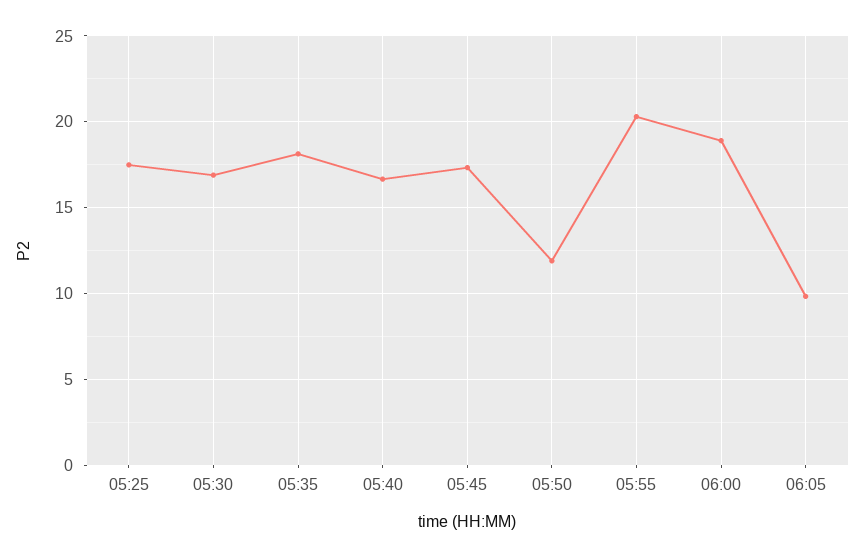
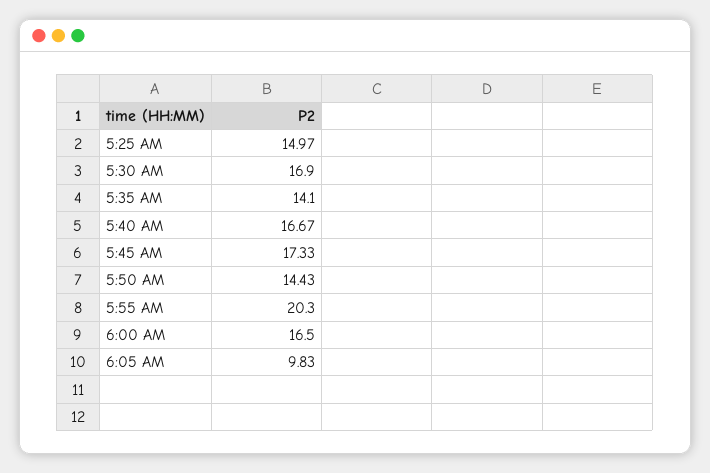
05:25: 17.5 -> 14.97
05:35: 18 -> 14.1
05:50: 12 -> 14.43
06:00: 19 -> 16.5

